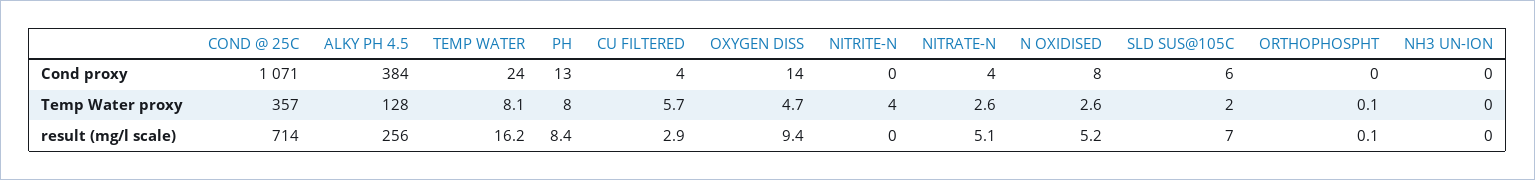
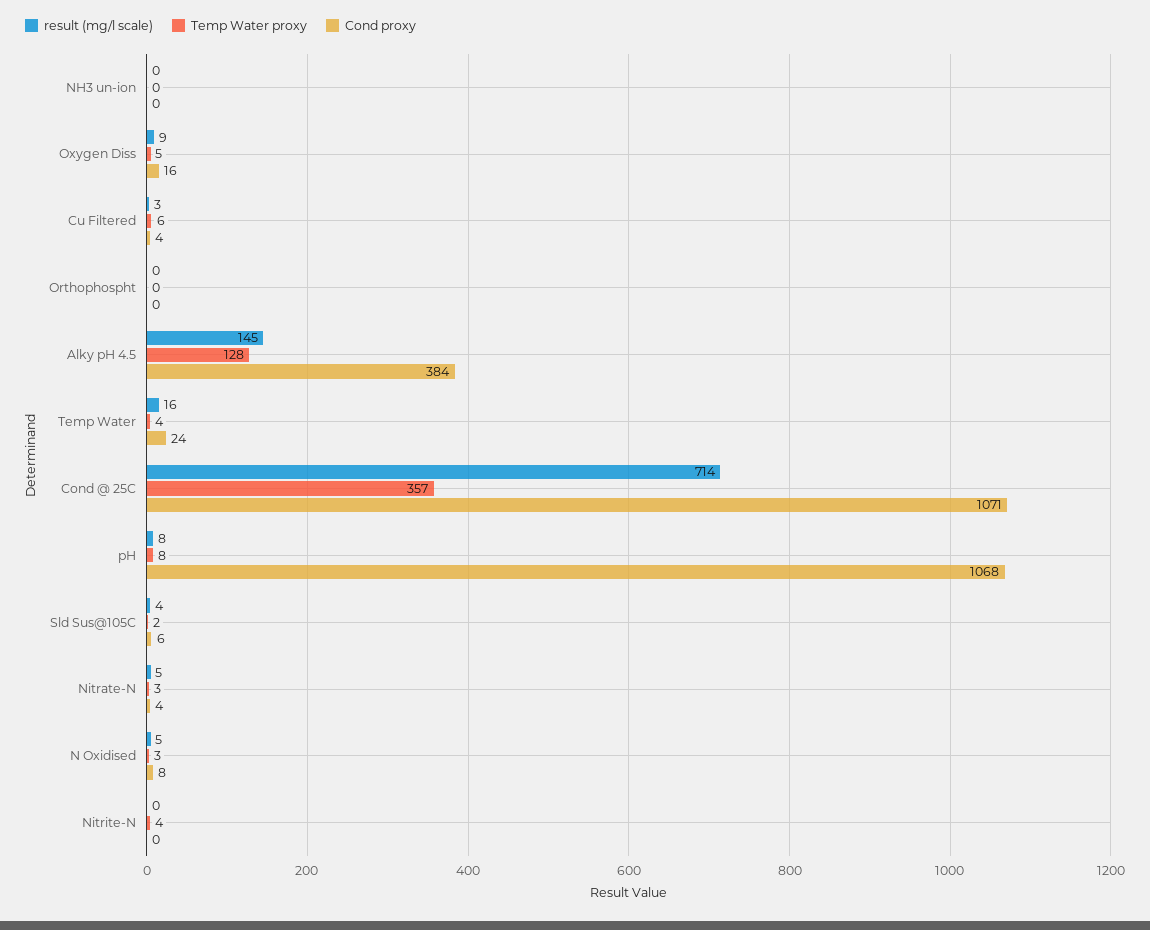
Cond proxy, PH: 13 -> 1068
Cond proxy, OXYGEN DISS: 14 -> 16
Temp Water proxy, TEMP WATER: 8.1 -> 4
result (mg/l scale), ALKY PH 4.5: 256 -> 145
result (mg/l scale), SLD SUS@105C: 7 -> 4

